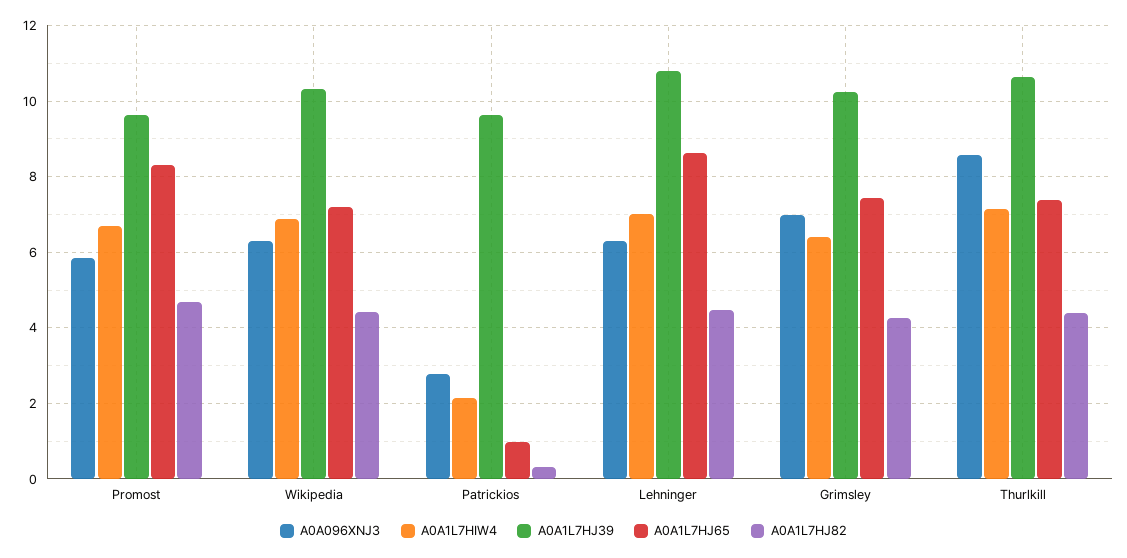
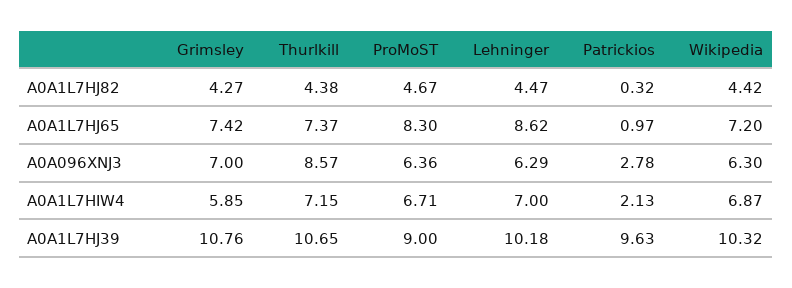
A0A096XNJ3, Promost: 5.8 -> 6.36
A0A1L7HJ39, Promost: 9.6 -> 9
A0A1L7HJ39, Lehninger: 10.8 -> 10.18
A0A1L7HIW4, Grimsley: 6.4 -> 5.85
A0A1L7HJ39, Grimsley: 10.2 -> 10.76

